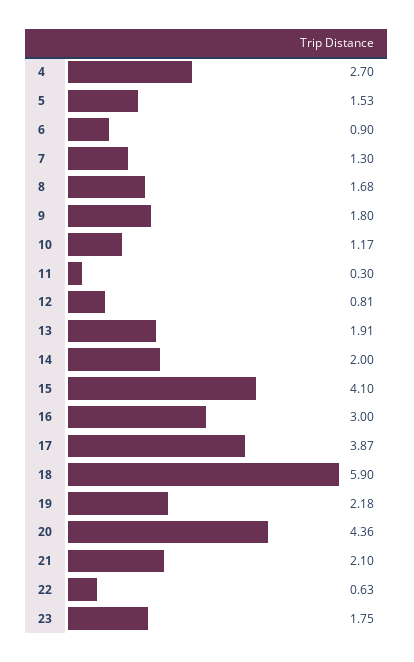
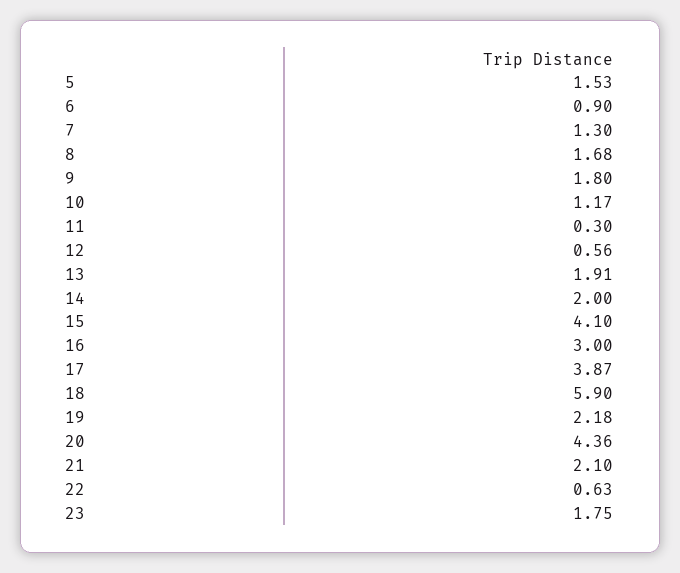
4: 2.7 -> none
12: 0.81 -> 0.56

